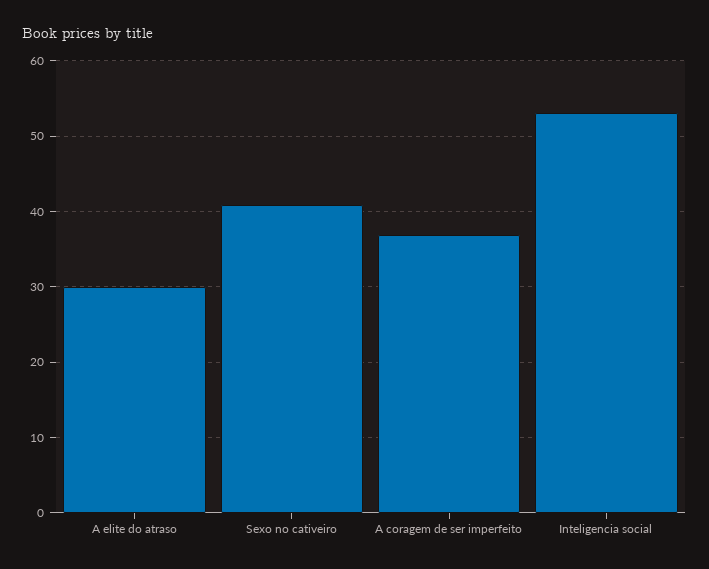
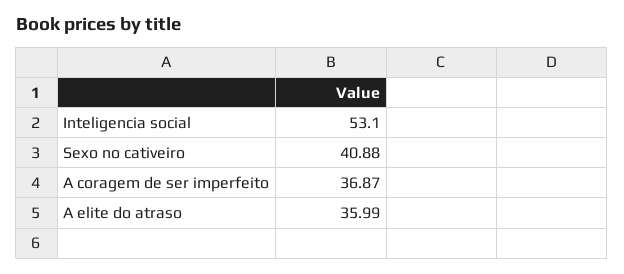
A elite do atraso: 30 -> 35.99

